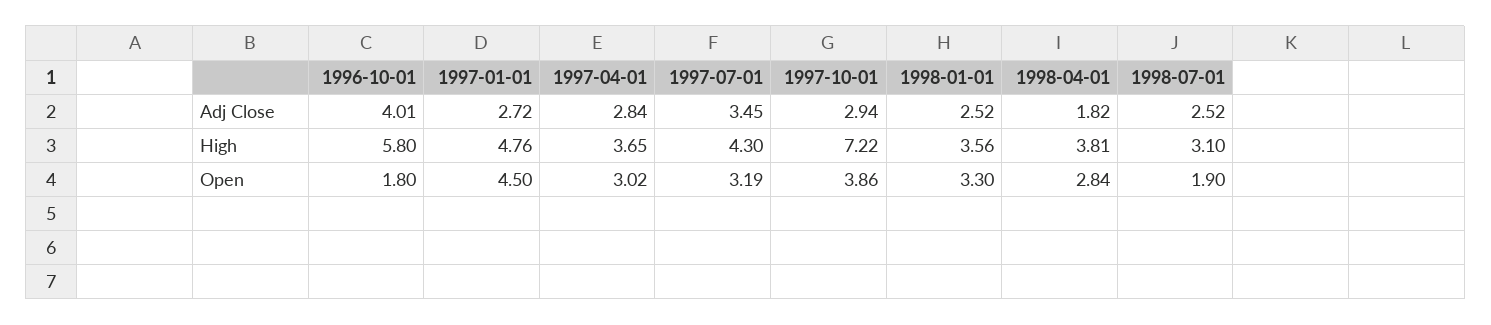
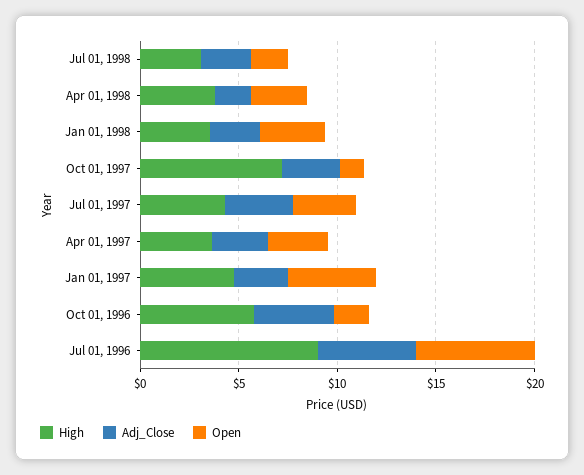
Open, 1997-10-01: 3.86 -> 1
High, Jul 01, 1996: none -> 9
Adj Close, Jul 01, 1996: none -> 5
Open, Jul 01, 1996: none -> 6

